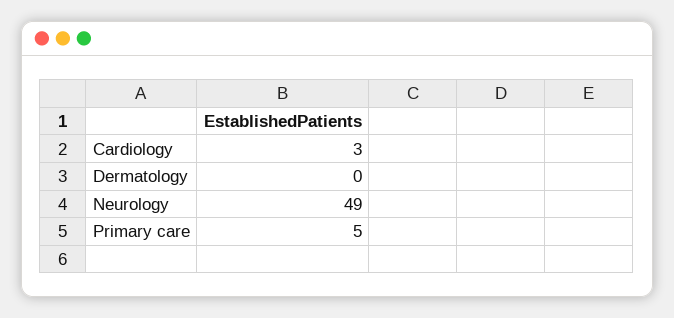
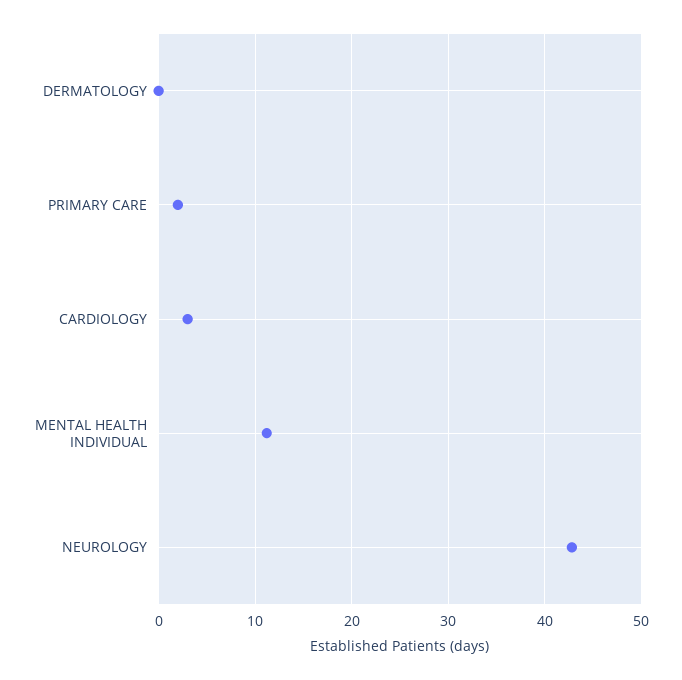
Neurology: 49 -> 43
Primary care: 5 -> 2
MENTAL HEALTH INDIVIDUAL: none -> 11

